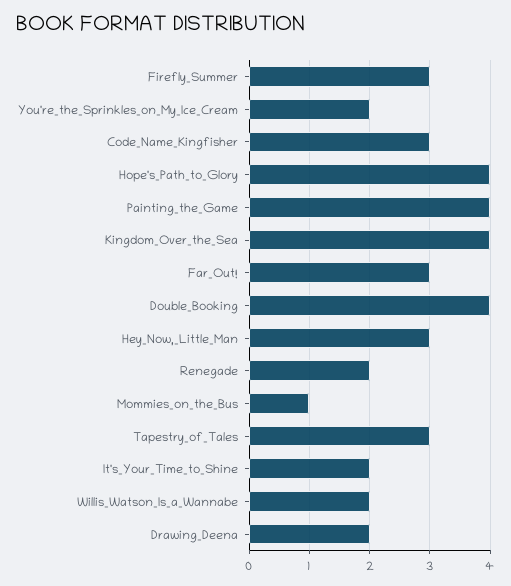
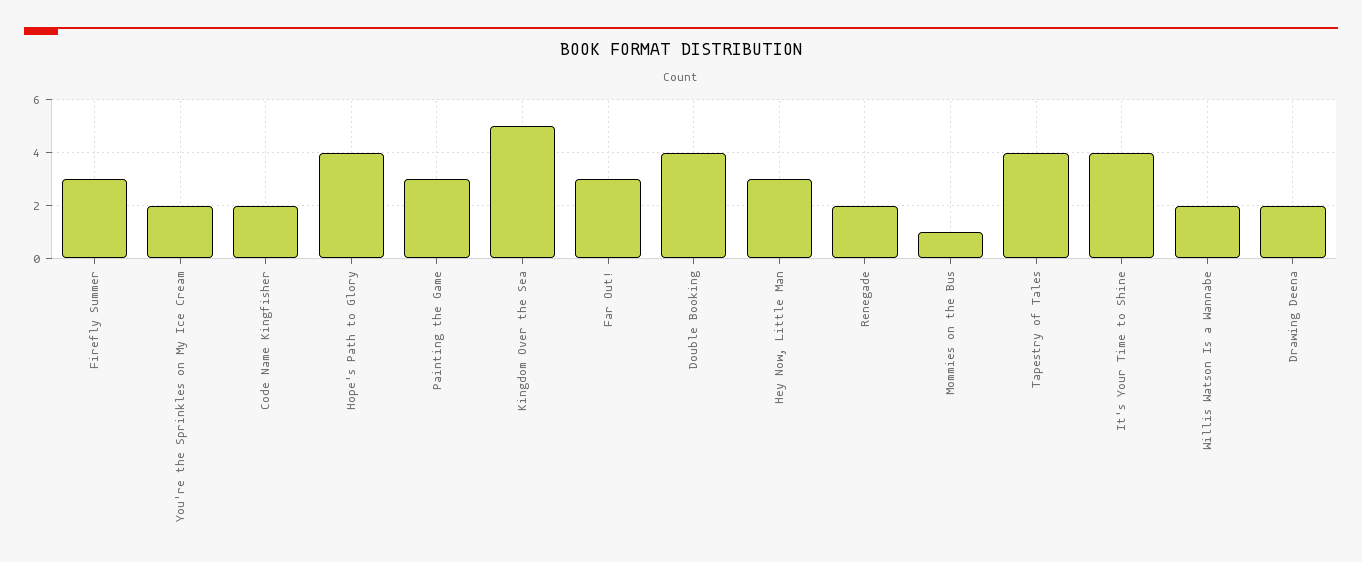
Code_Name_Kingfisher: 3 -> 2
Painting_the_Game: 4 -> 3
Kingdom_Over_the_Sea: 4 -> 5
Tapestry_of_Tales: 3 -> 4
It's_Your_Time_to_Shine: 2 -> 4

